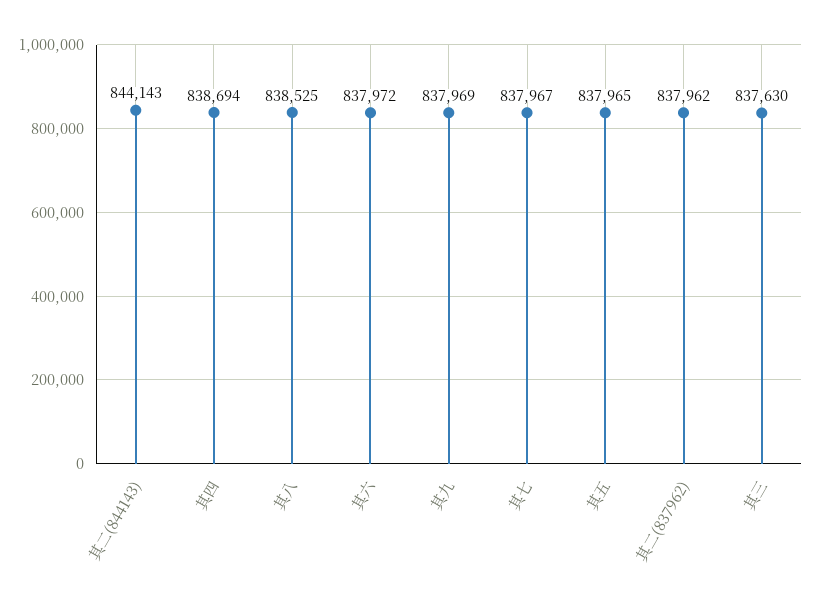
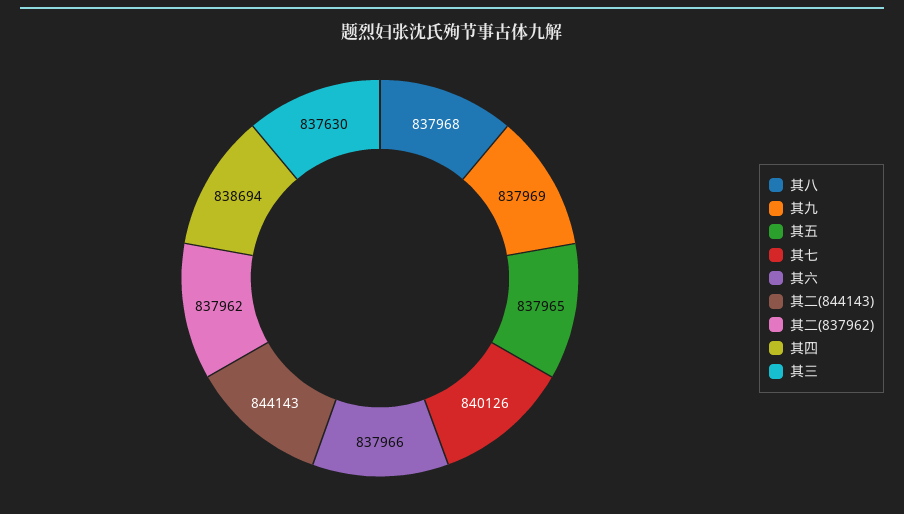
其八: 838525 -> 837968
其六: 837972 -> 837966
其七: 837967 -> 840126

